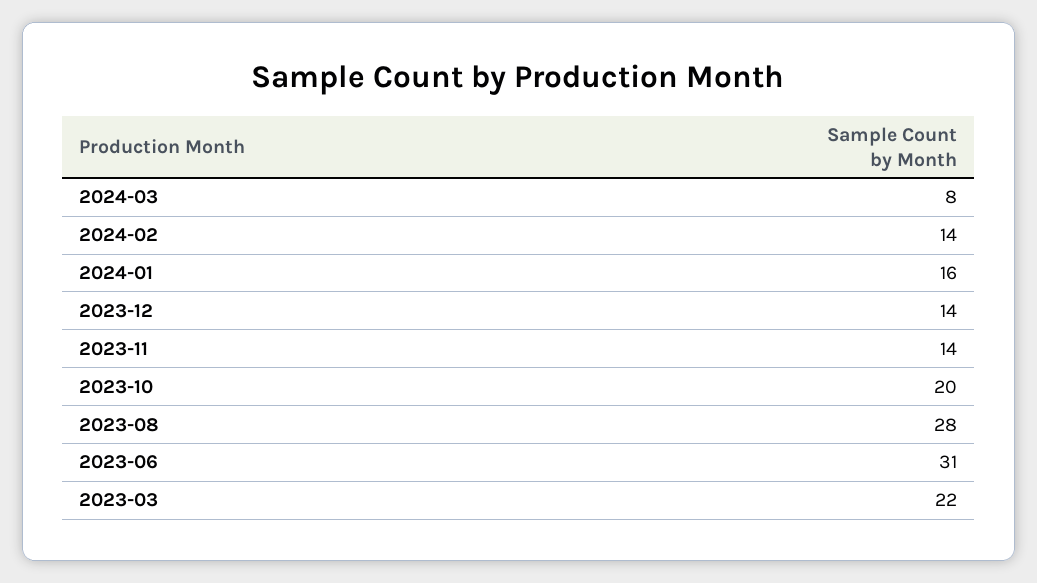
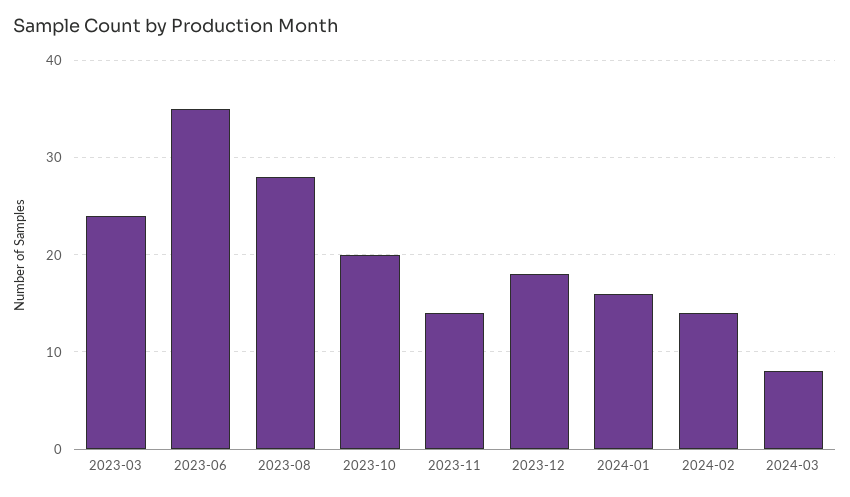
2023-12: 14 -> 18
2023-06: 31 -> 35
2023-03: 22 -> 24

